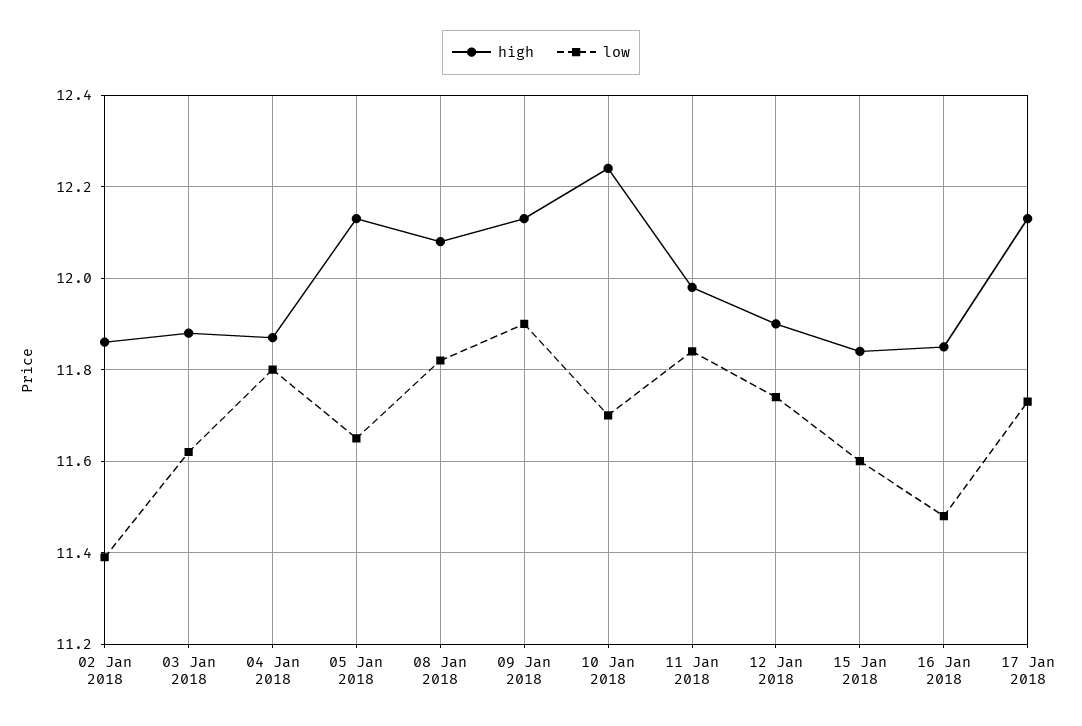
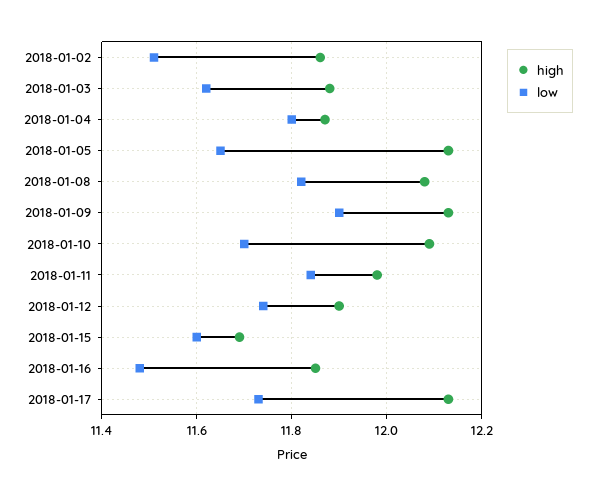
low, 02 Jan 2018: 11.4 -> 11.5
high, 10 Jan 2018: 12.25 -> 12.1
high, 15 Jan 2018: 11.85 -> 11.7

